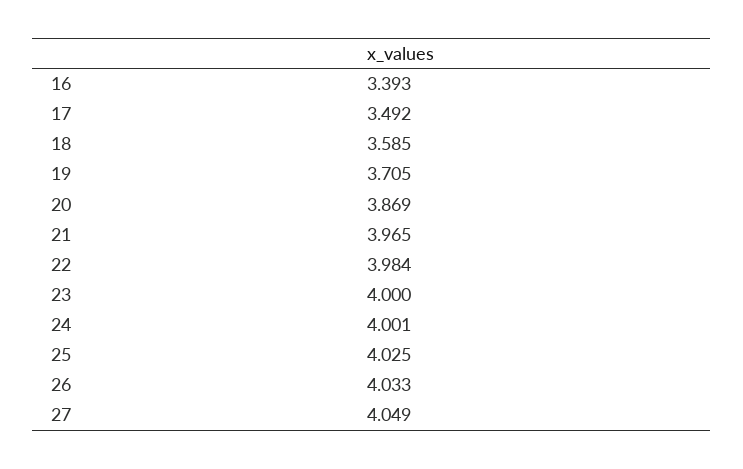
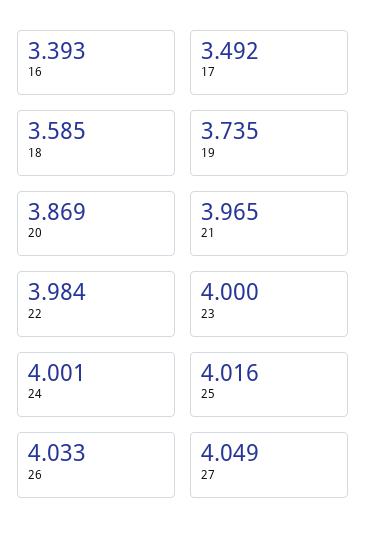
19: 3.705 -> 3.735
25: 4.025 -> 4.016

